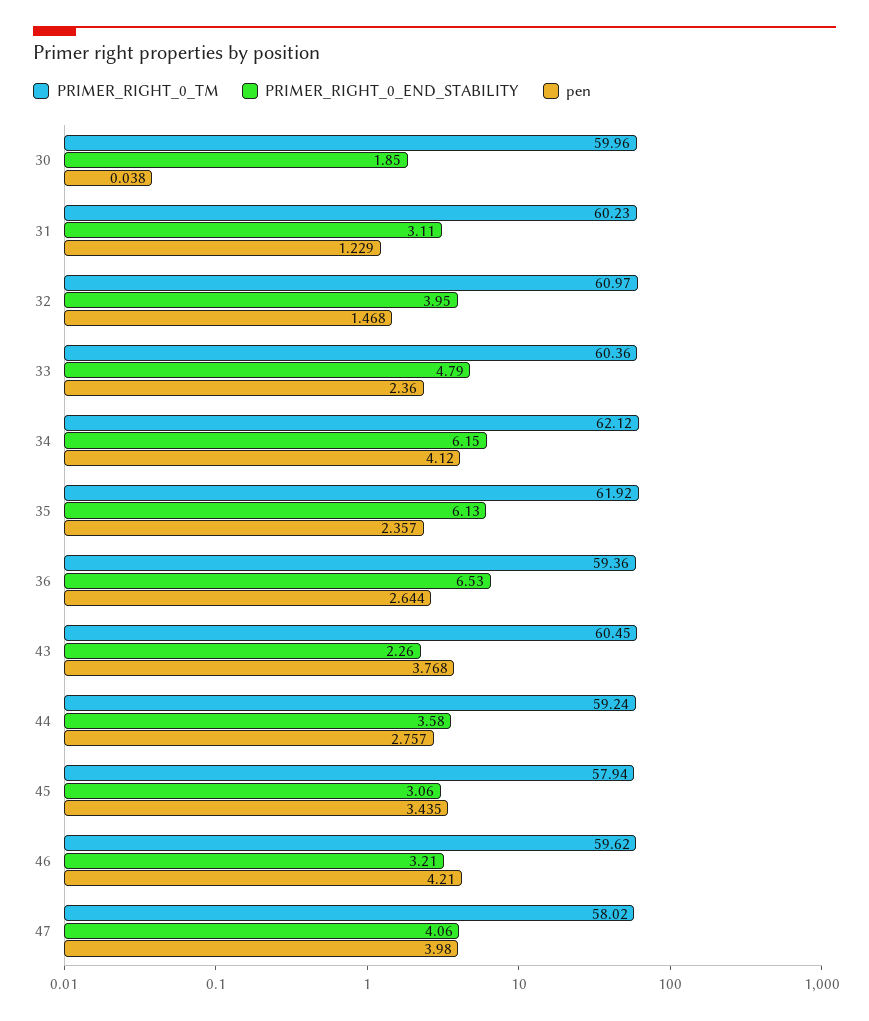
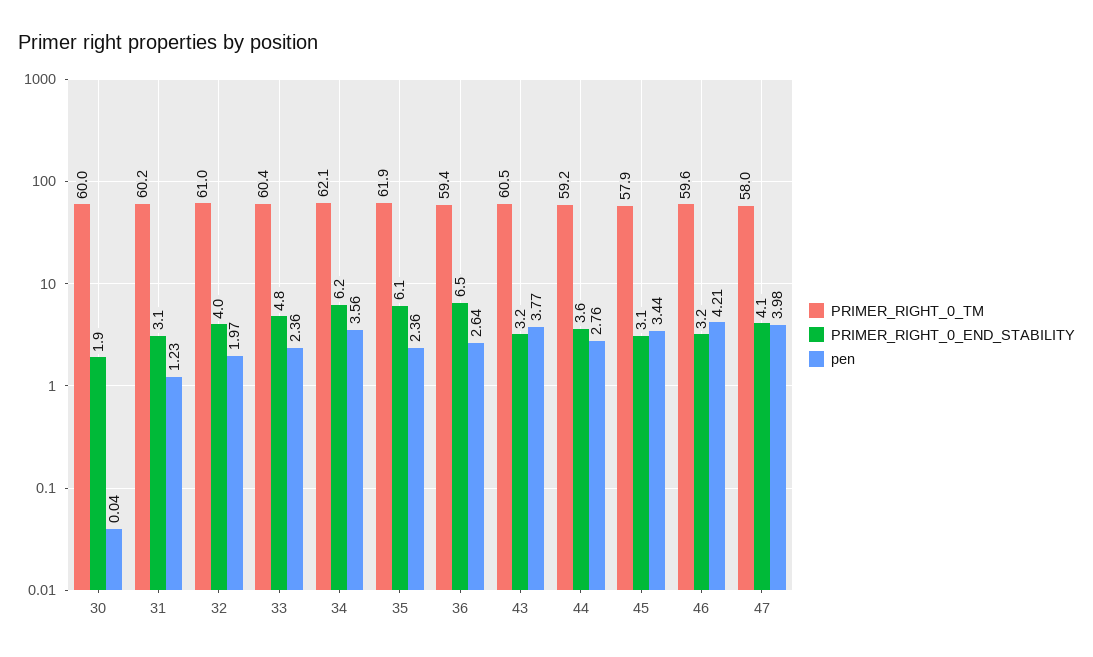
pen, 32: 1.468 -> 1.97
pen, 34: 4.12 -> 3.56
PRIMER_RIGHT_0_END_STABILITY, 43: 2.26 -> 3.2

